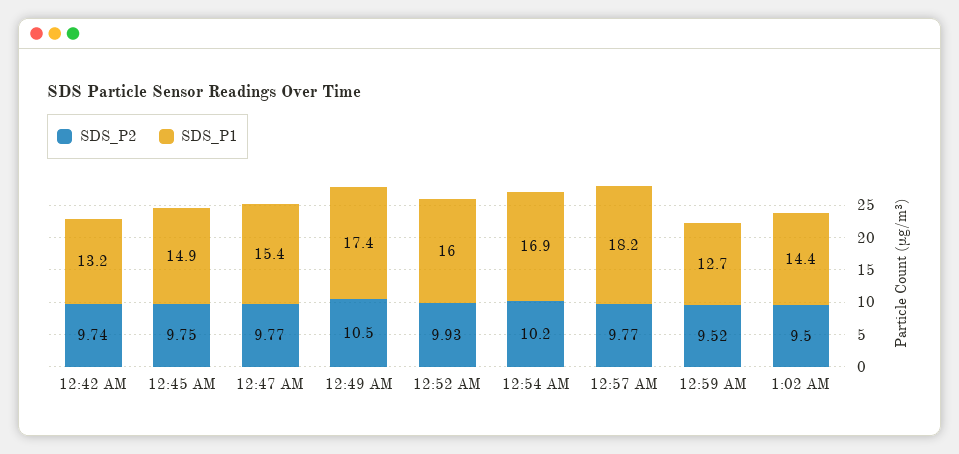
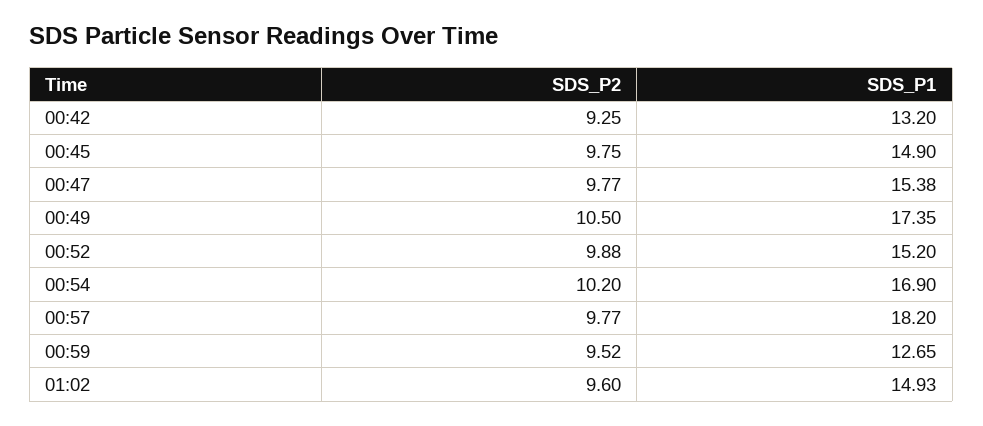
SDS_P2, 12:42 AM: 9.74 -> 9.25
SDS_P2, 12:52 AM: 9.93 -> 9.88
SDS_P1, 12:52 AM: 16 -> 15.2
SDS_P2, 1:02 AM: 9.5 -> 9.6
SDS_P1, 1:02 AM: 14.4 -> 14.93

